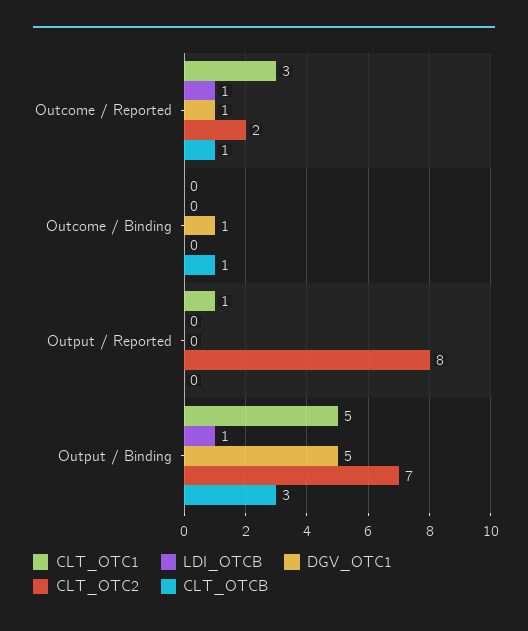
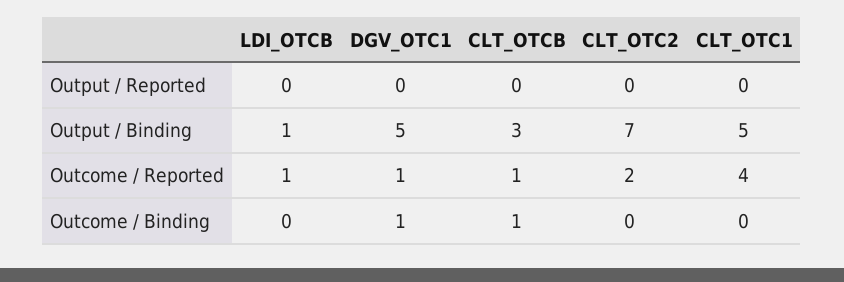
CLT_OTC1, Outcome / Reported: 3 -> 4
CLT_OTC1, Output / Reported: 1 -> 0
CLT_OTC2, Output / Reported: 8 -> 0

